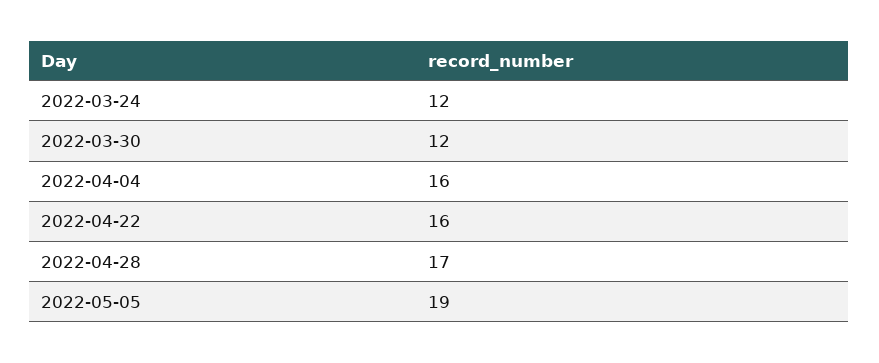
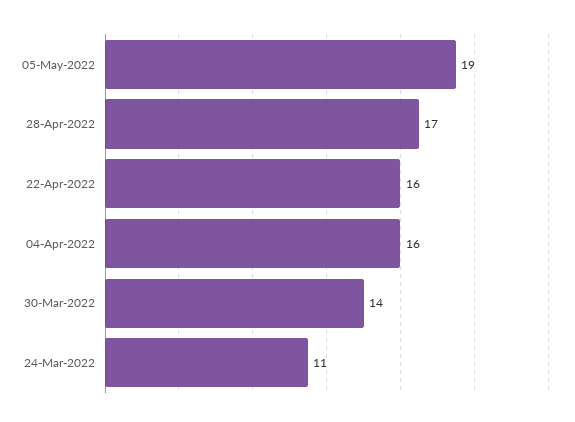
2022-03-24: 12 -> 11
2022-03-30: 12 -> 14

